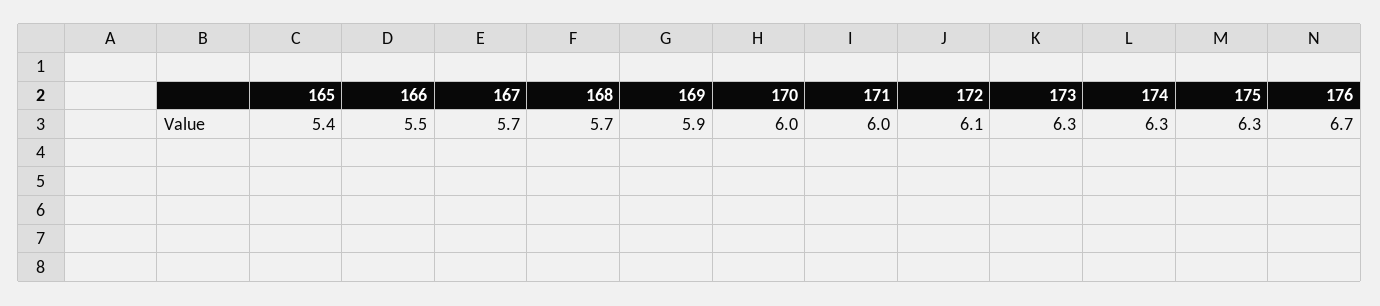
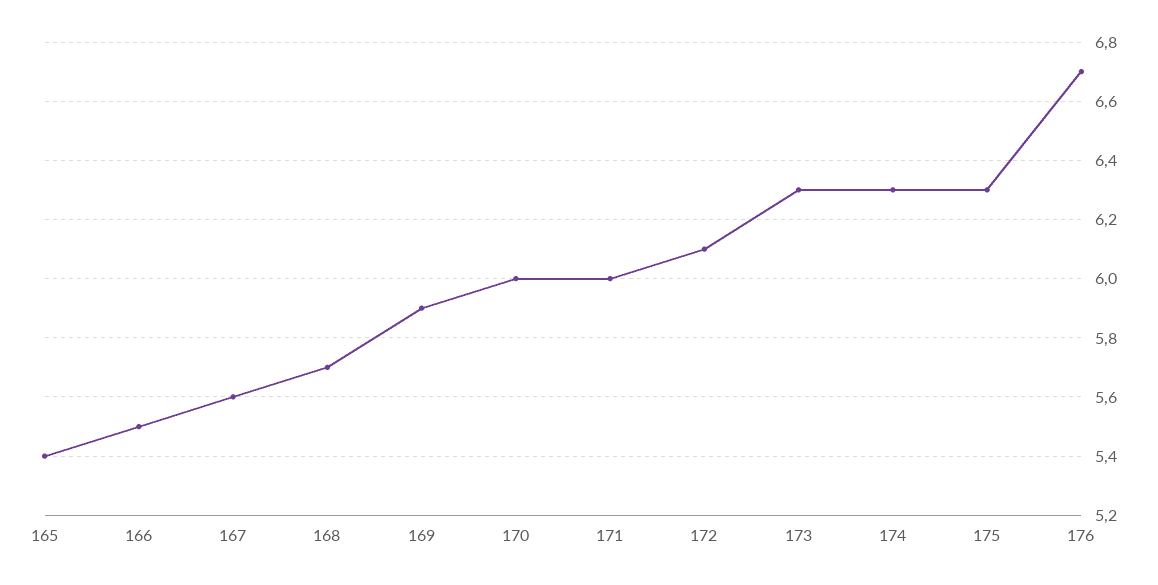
167: 5.7 -> 5.6

